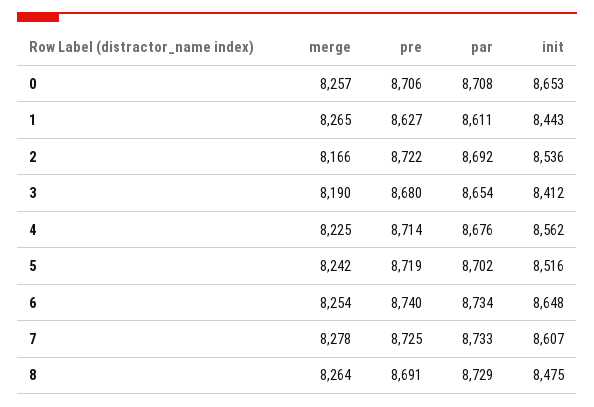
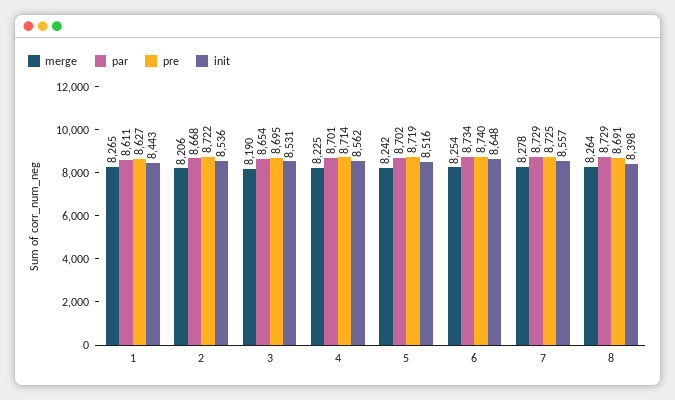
merge, 0: 8257 -> none
pre, 0: 8706 -> none
par, 0: 8708 -> none
init, 0: 8653 -> none
merge, 2: 8166 -> 8206
par, 2: 8692 -> 8668
pre, 3: 8680 -> 8695
init, 3: 8412 -> 8531
par, 4: 8676 -> 8701
par, 7: 8733 -> 8729
init, 7: 8607 -> 8557
init, 8: 8475 -> 8398

